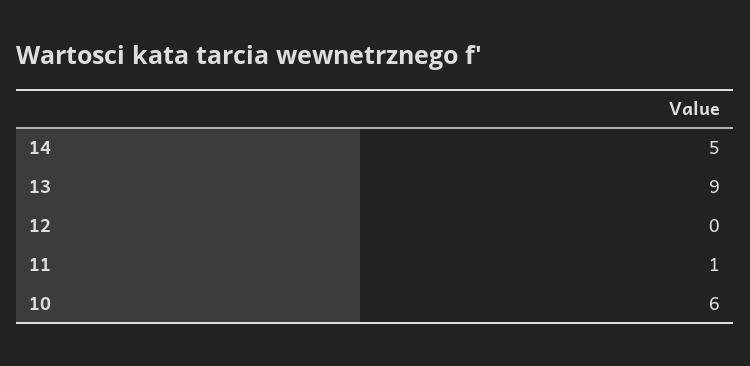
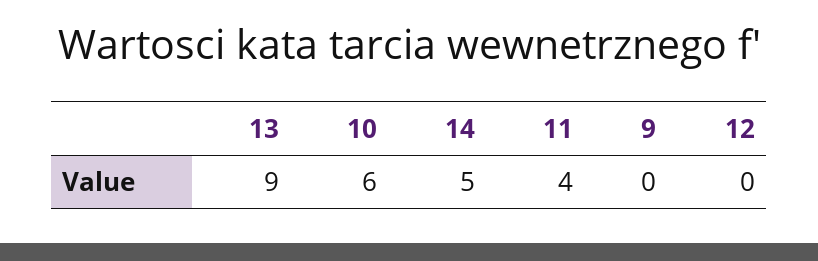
11: 1 -> 4
9: none -> 0

